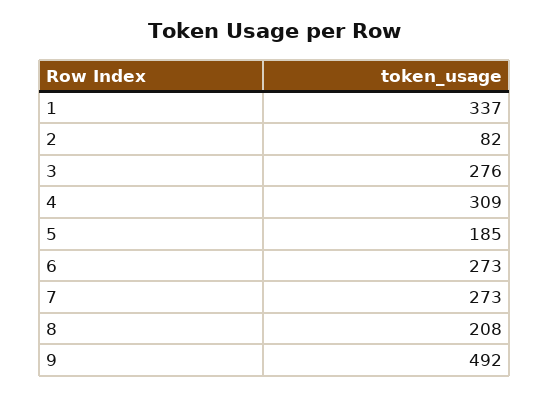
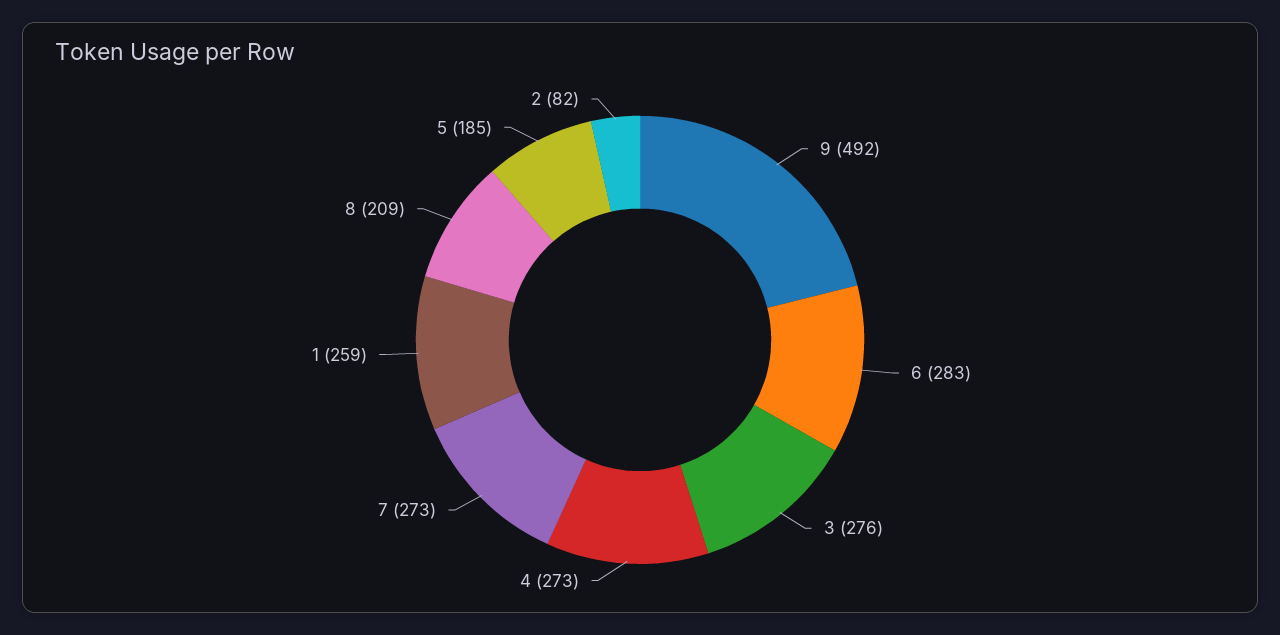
1: 337 -> 259
4: 309 -> 273
6: 273 -> 283
8: 208 -> 209

